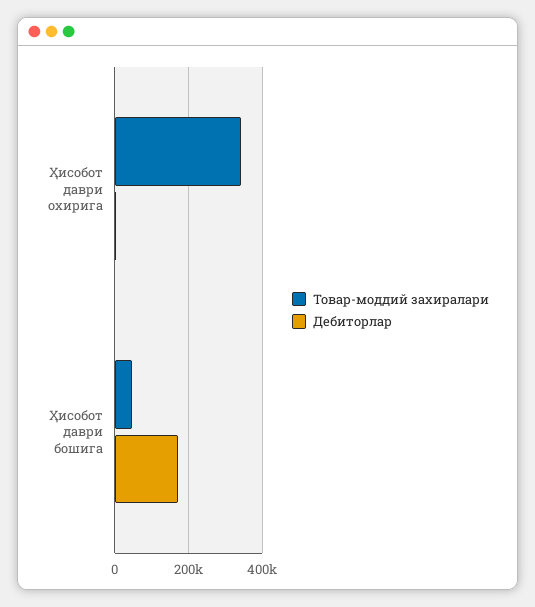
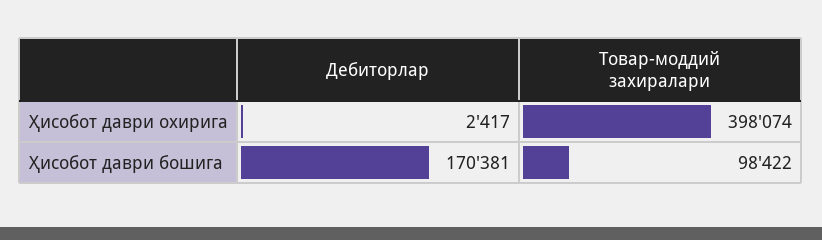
Товар-моддий захиралари, Ҳисобот даври охирига: 340000 -> 398074
Товар-моддий захиралари, Ҳисобот даври бошига: 40000 -> 98422

